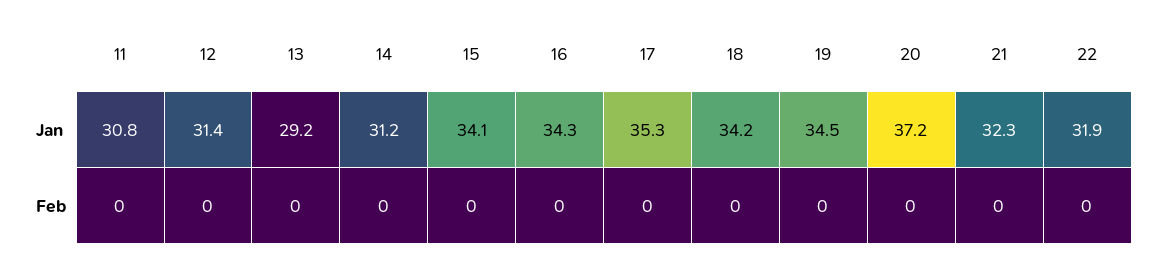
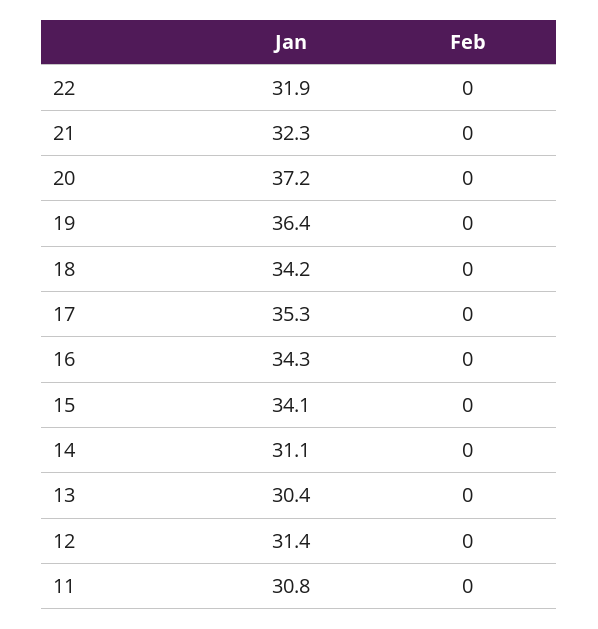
13, Jan: 29.2 -> 30.4
14, Jan: 31.2 -> 31.1
19, Jan: 34.5 -> 36.4

